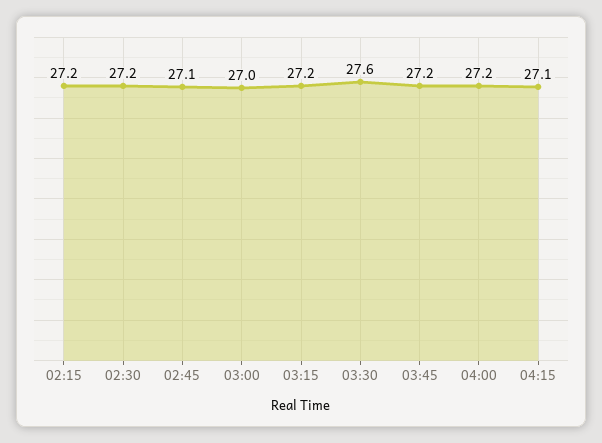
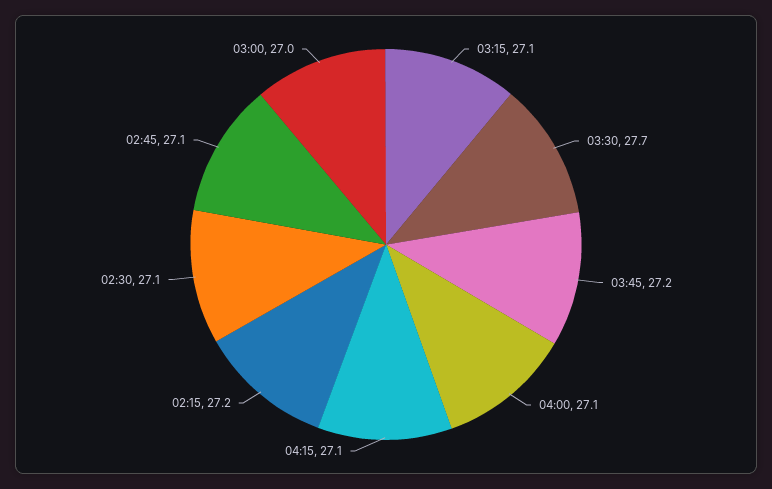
02:30: 27.2 -> 27.1
03:15: 27.2 -> 27.1
03:30: 27.6 -> 27.7
04:00: 27.2 -> 27.1

